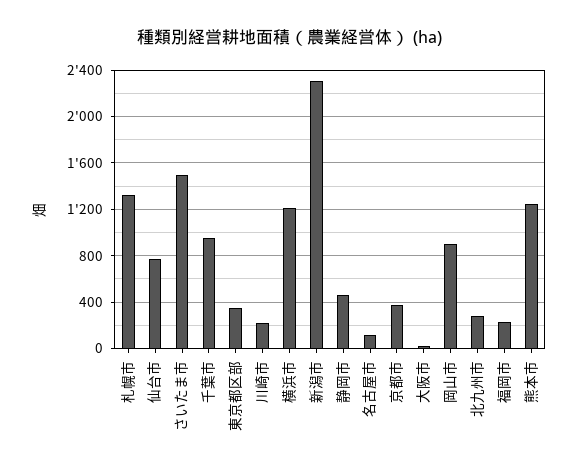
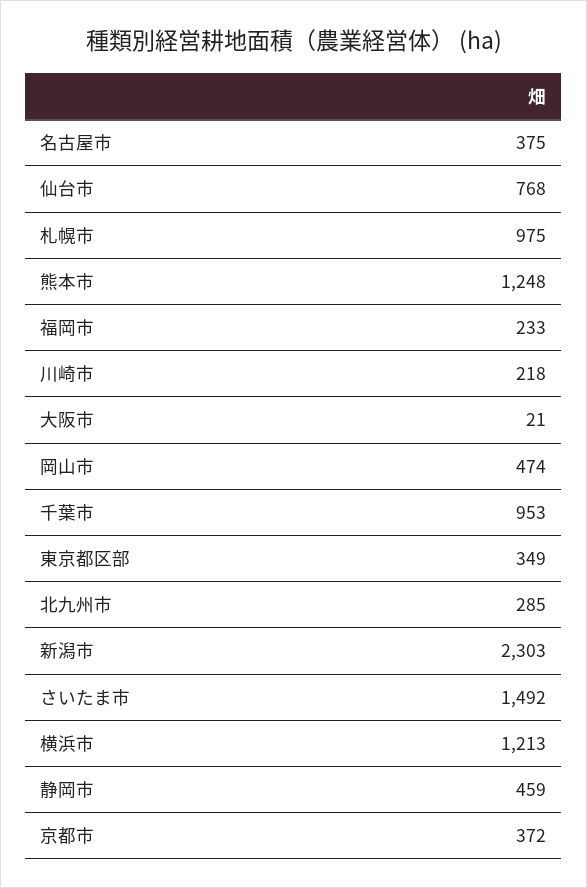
札幌市: 1300 -> 975
名古屋市: 100 -> 375
岡山市: 900 -> 474

